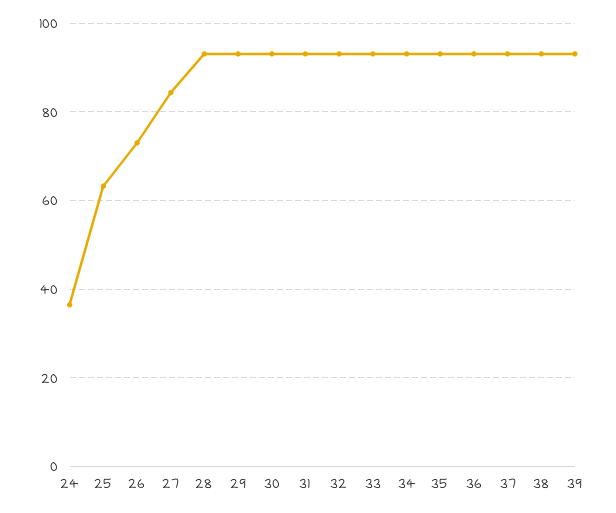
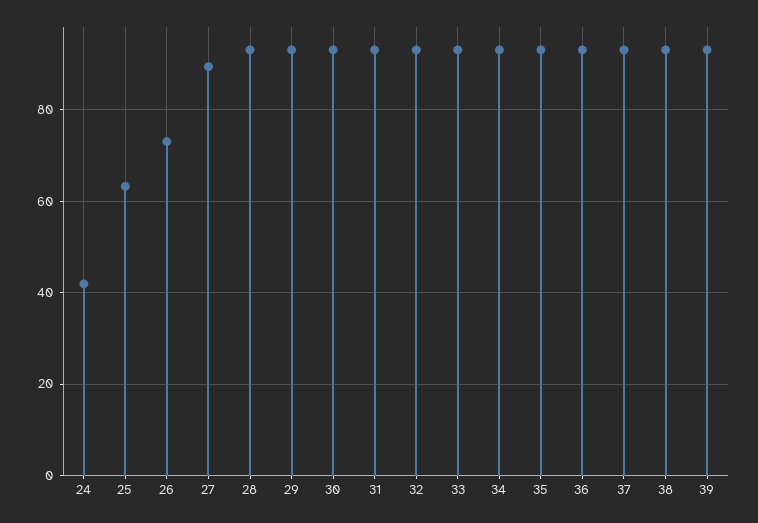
24: 36 -> 42
27: 84 -> 90

